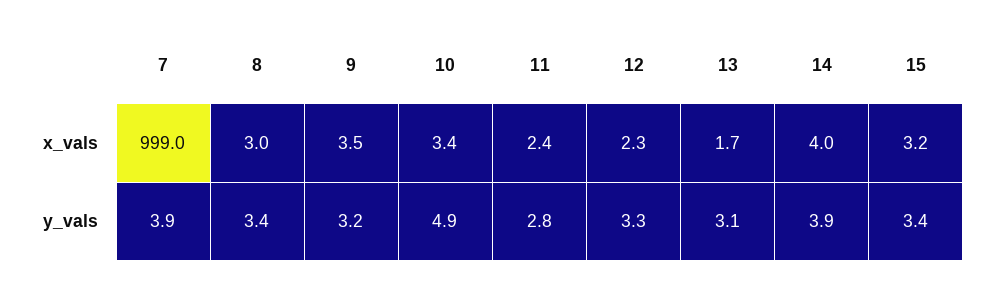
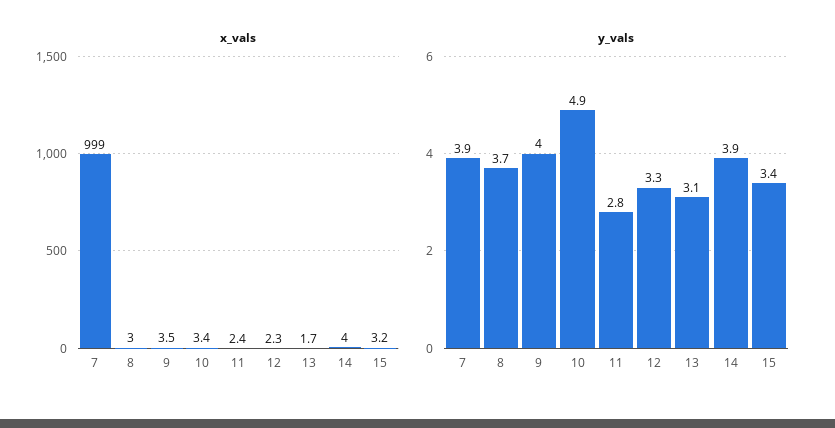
y_vals, 8: 3.4 -> 3.7
y_vals, 9: 3.2 -> 4

